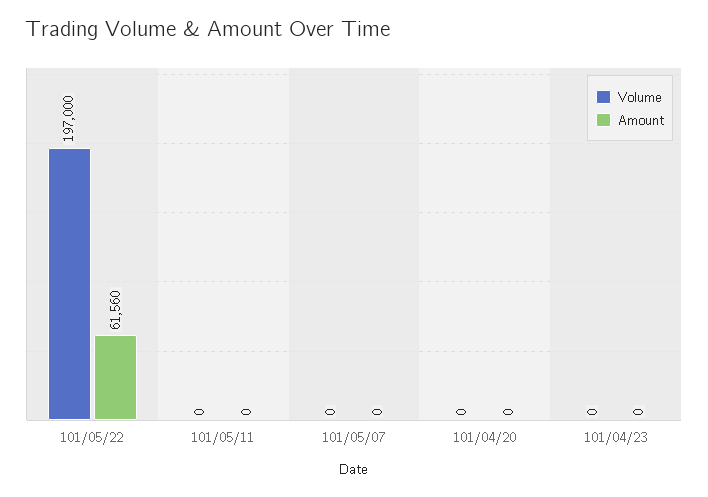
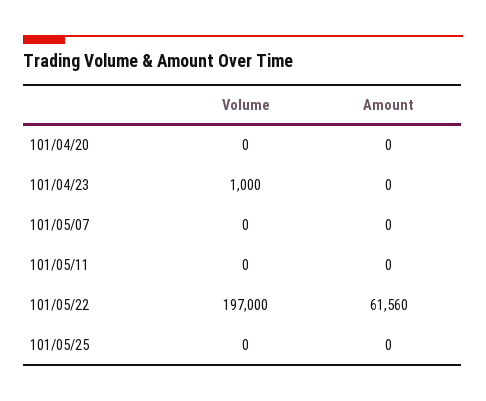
Volume, 101/04/23: 0 -> 1000
Volume, 101/05/25: none -> 0
Amount, 101/05/25: none -> 0

